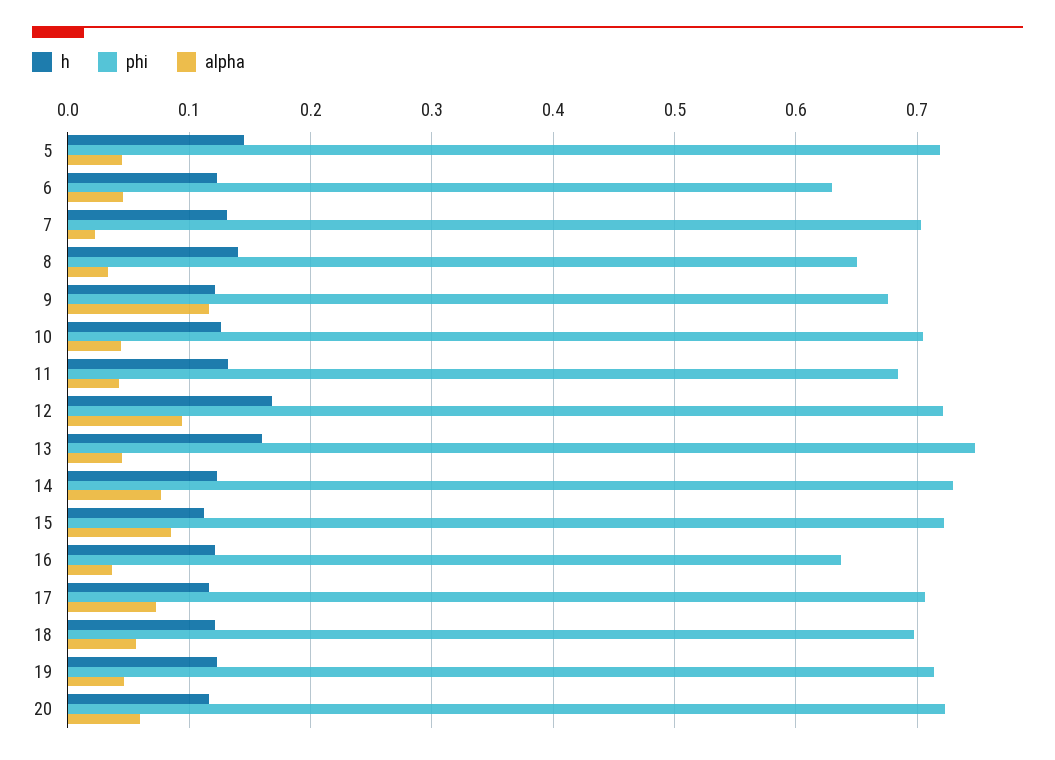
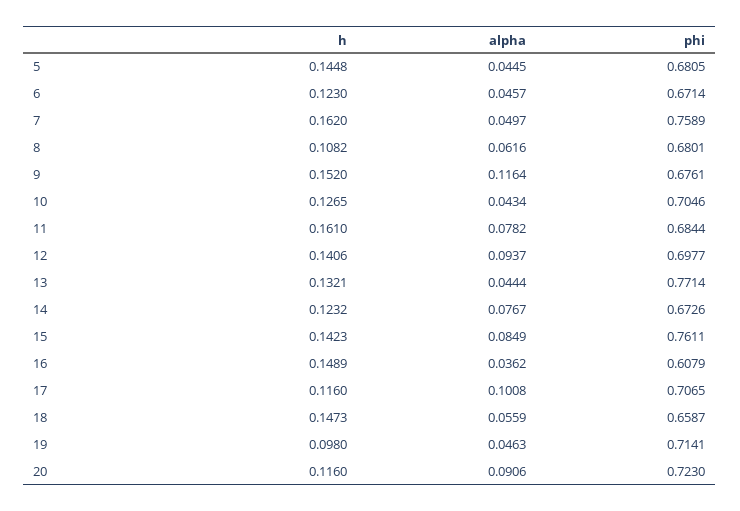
phi, 5: 0.72 -> 0.6805
phi, 6: 0.63 -> 0.6714
h, 7: 0.13 -> 0.162
phi, 7: 0.7 -> 0.7589
alpha, 7: 0.02 -> 0.0497
h, 8: 0.14 -> 0.1082
phi, 8: 0.65 -> 0.6801
alpha, 8: 0.03 -> 0.0616
h, 9: 0.12 -> 0.152
h, 11: 0.13 -> 0.161
alpha, 11: 0.04 -> 0.0782
h, 12: 0.17 -> 0.1406
phi, 12: 0.72 -> 0.6977
h, 13: 0.16 -> 0.1321
phi, 13: 0.75 -> 0.7714
phi, 14: 0.73 -> 0.6726
h, 15: 0.11 -> 0.1423
phi, 15: 0.72 -> 0.7611
h, 16: 0.12 -> 0.1489
phi, 16: 0.64 -> 0.6079
alpha, 17: 0.07 -> 0.1008
h, 18: 0.12 -> 0.1473
phi, 18: 0.7 -> 0.6587
h, 19: 0.12 -> 0.098
alpha, 20: 0.06 -> 0.0906

